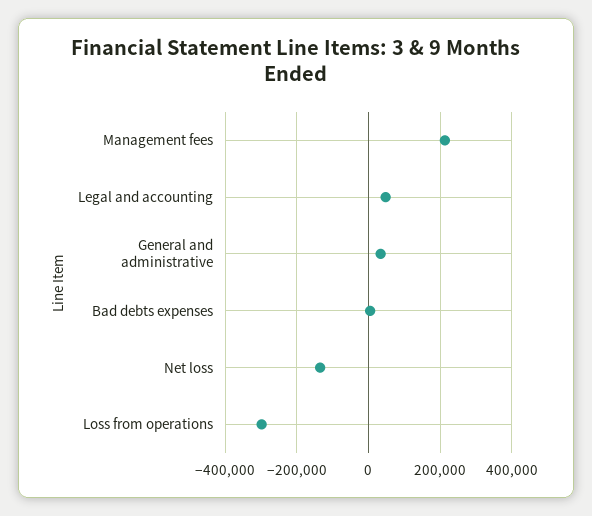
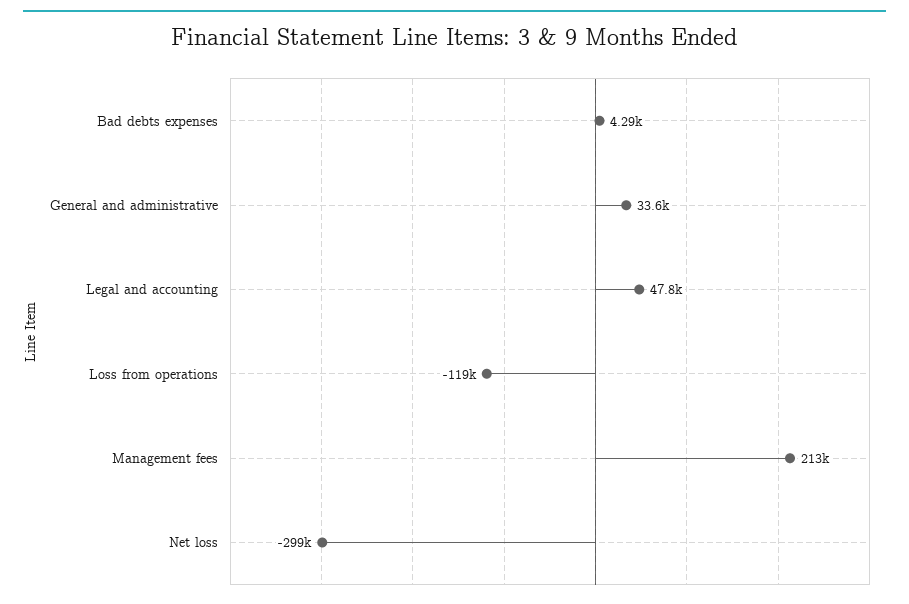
Net loss: -140000 -> -299000
Loss from operations: -300000 -> -119000

